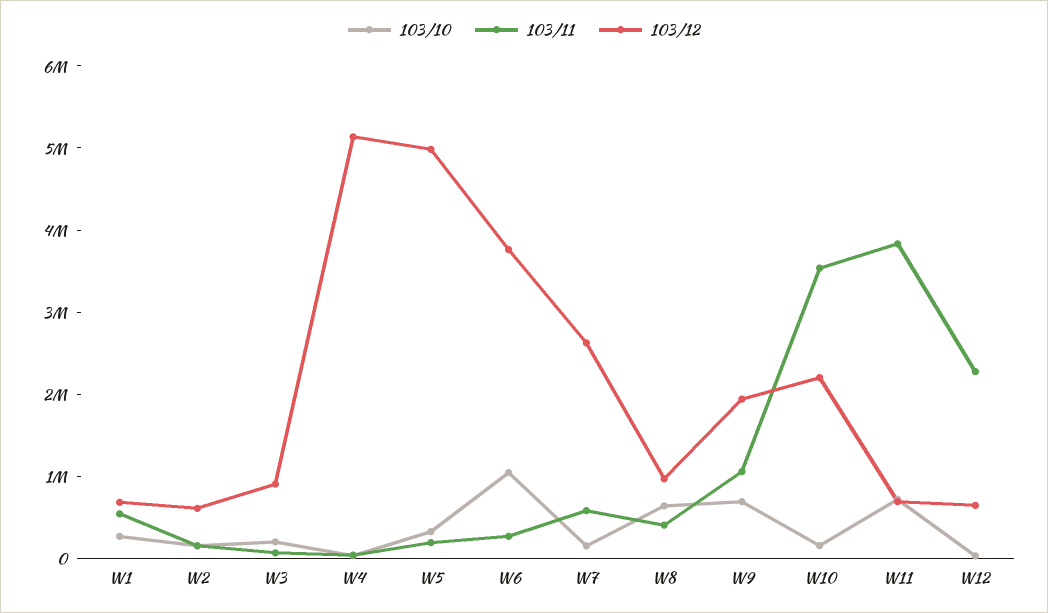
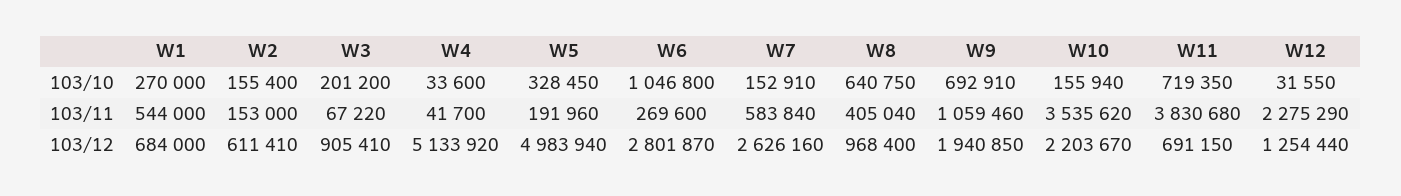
103/12, W6: 3800000 -> 2801870
103/12, W12: 600000 -> 1254440

